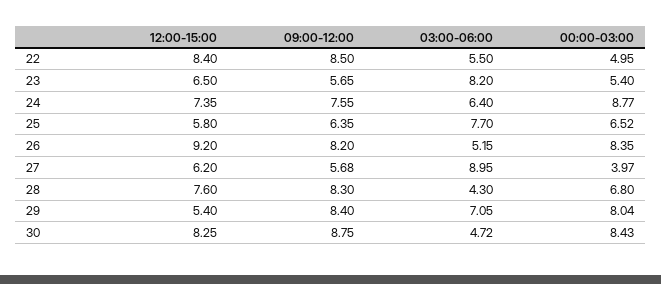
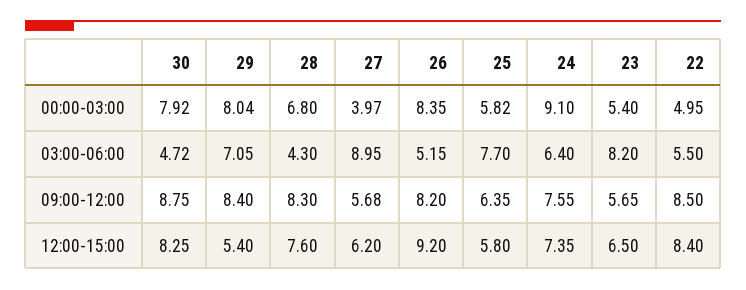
00:00-03:00, 24: 8.77 -> 9.1
00:00-03:00, 25: 6.52 -> 5.82
00:00-03:00, 30: 8.43 -> 7.92

